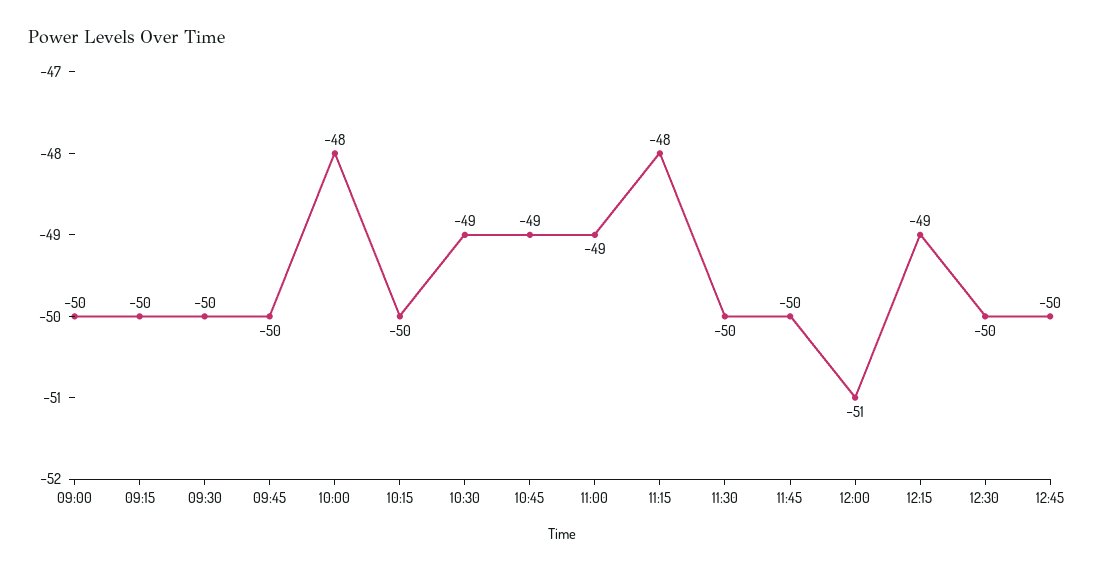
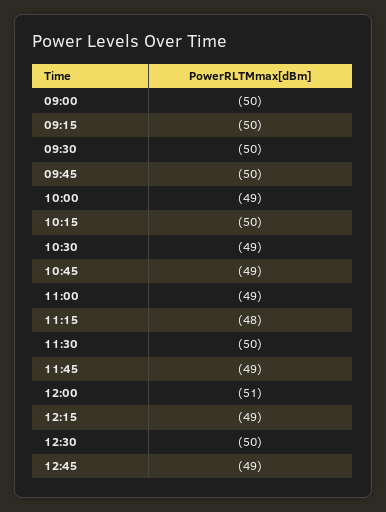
10:00: -48 -> -49
11:45: -50 -> -49
12:45: -50 -> -49

